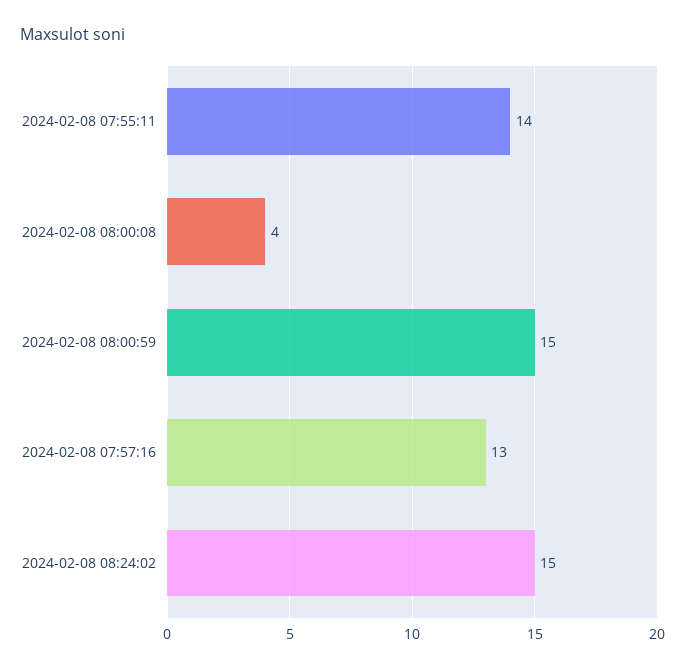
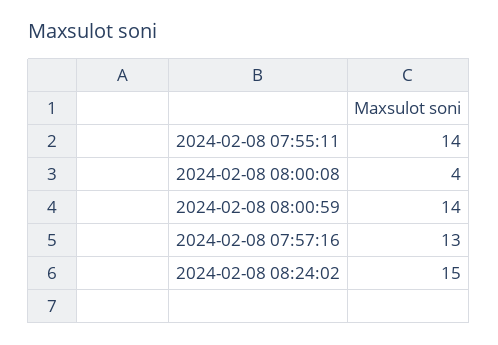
2024-02-08 08:00:59: 15 -> 14

